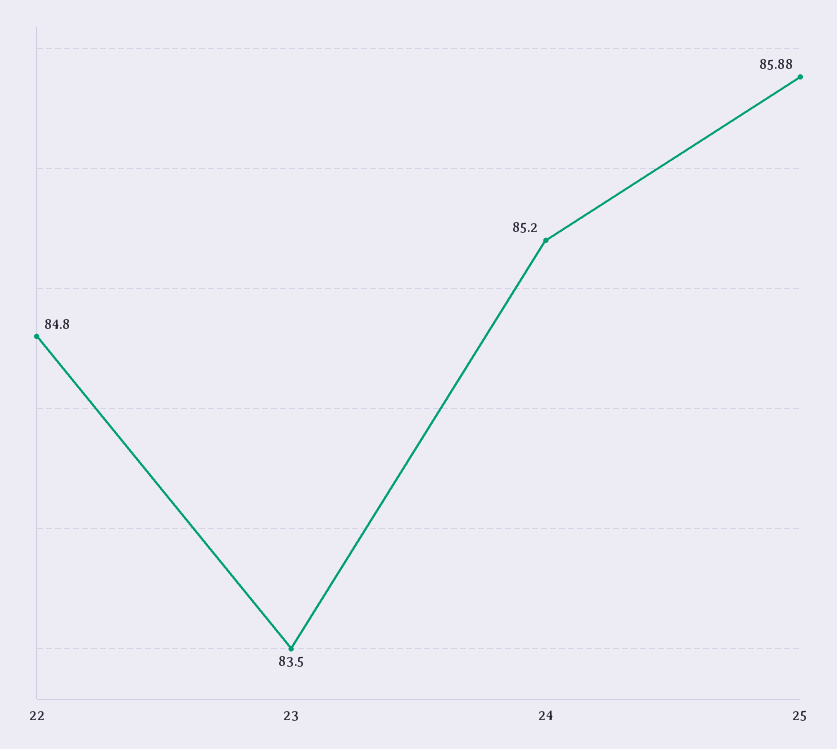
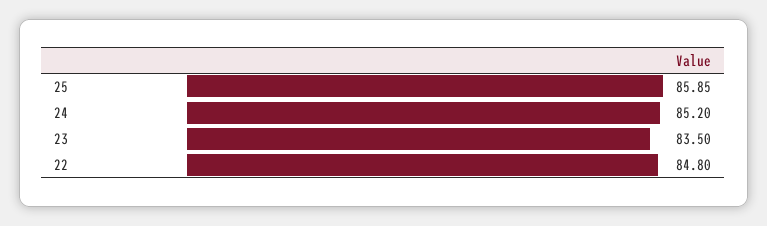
25: 85.88 -> 85.85

